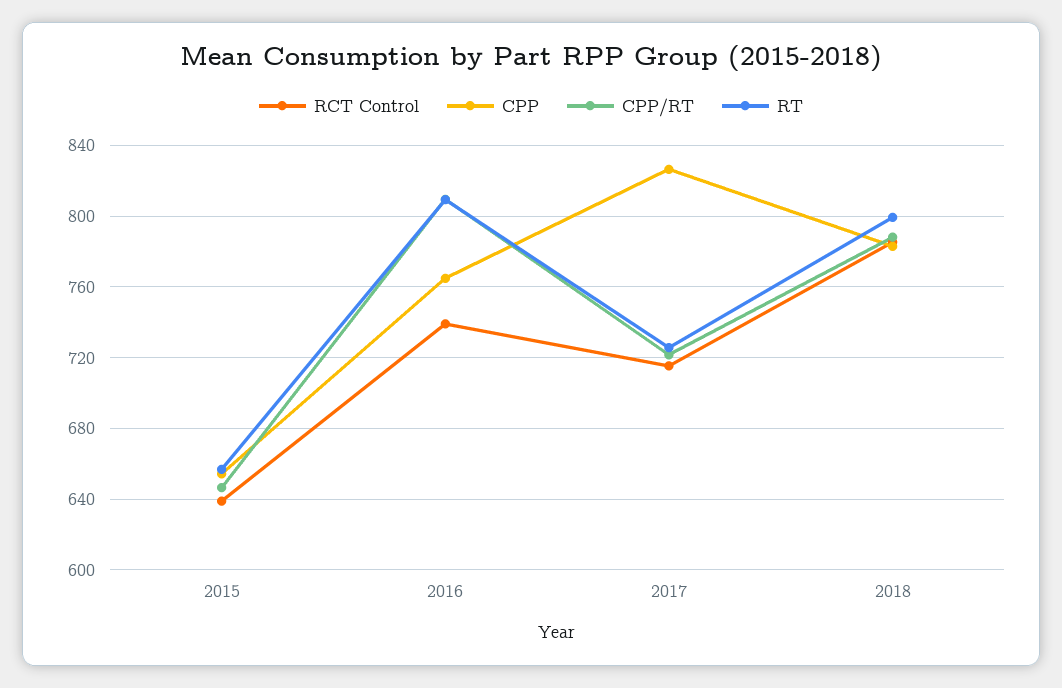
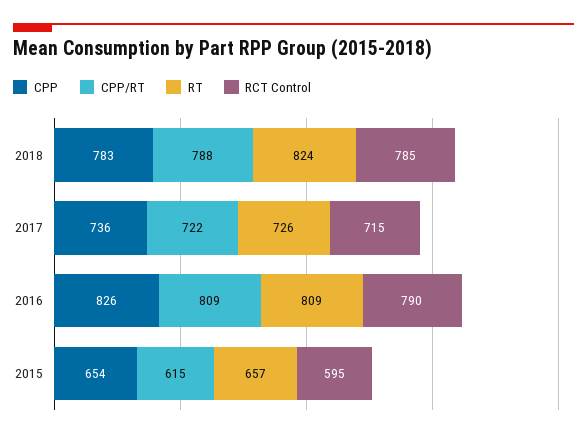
RCT Control, 2015: 640 -> 595
CPP/RT, 2015: 645 -> 615
RCT Control, 2016: 740 -> 790
CPP, 2016: 765 -> 826
CPP, 2017: 825 -> 736
RT, 2018: 800 -> 824

